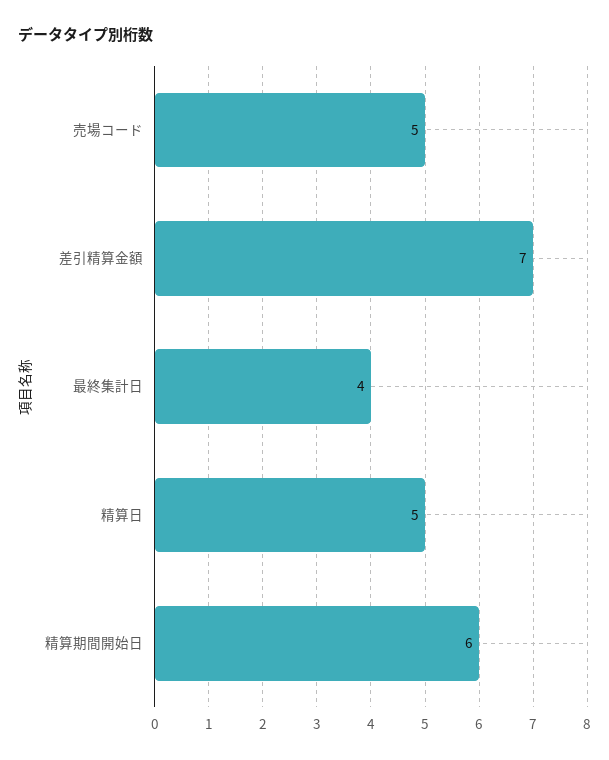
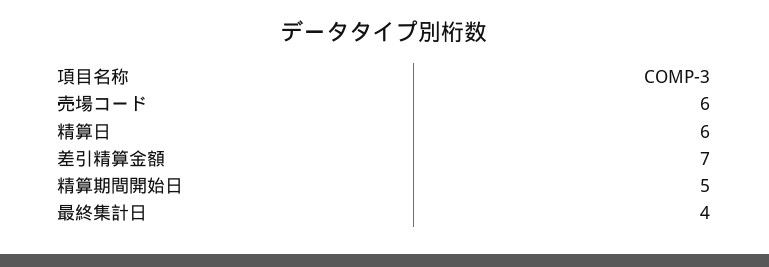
売場コード: 5 -> 6
精算日: 5 -> 6
精算期間開始日: 6 -> 5

